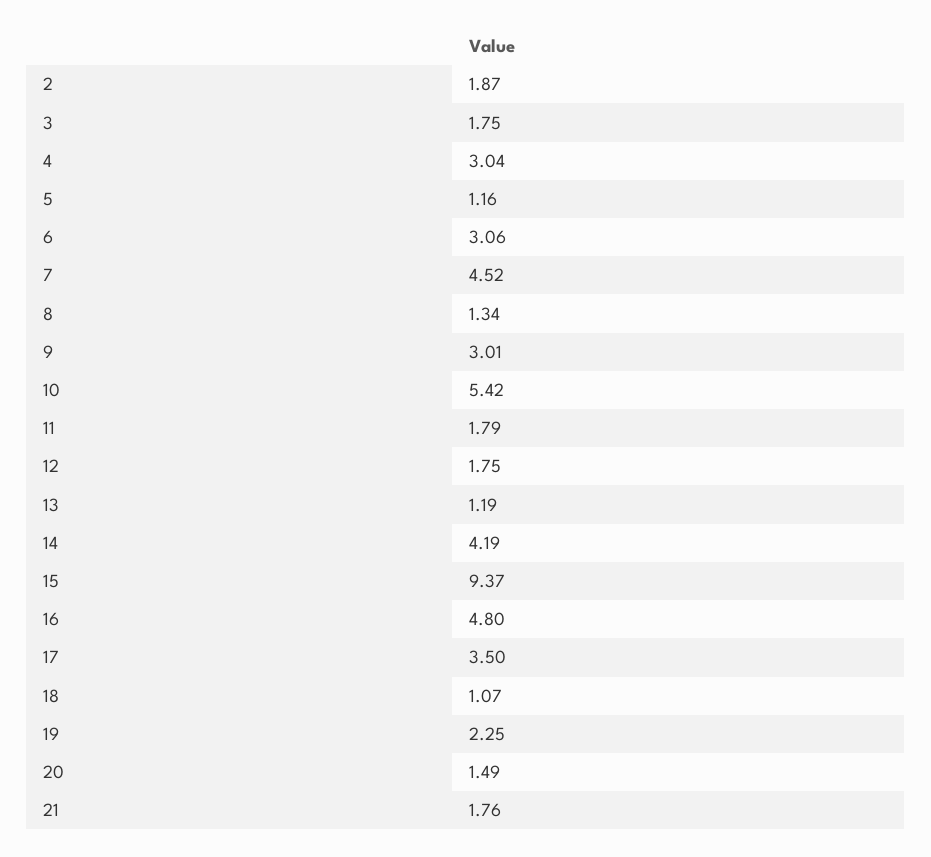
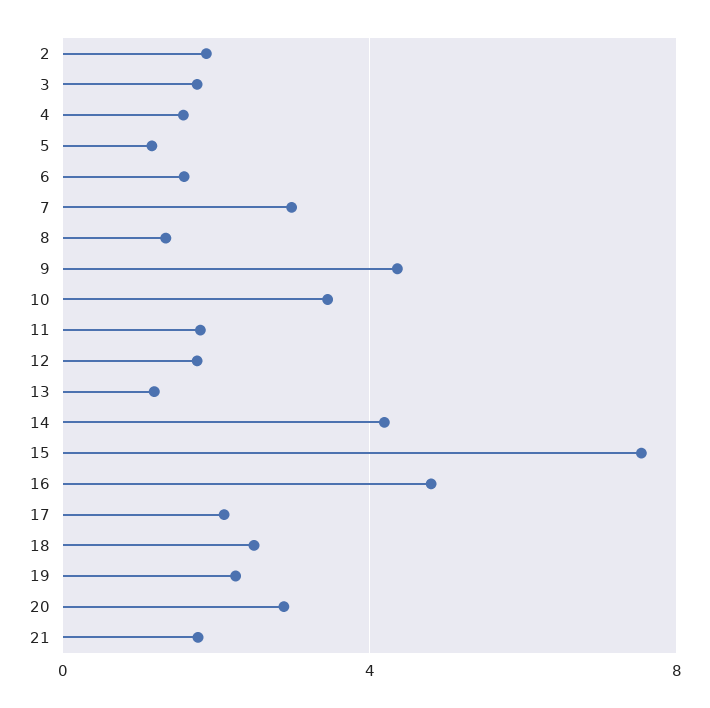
4: 3.04 -> 1.5
6: 3.06 -> 1.5
7: 4.52 -> 3
9: 3.01 -> 4.5
10: 5.42 -> 3.5
15: 9.37 -> 7.5
17: 3.5 -> 2
18: 1.07 -> 2.5
20: 1.49 -> 3

